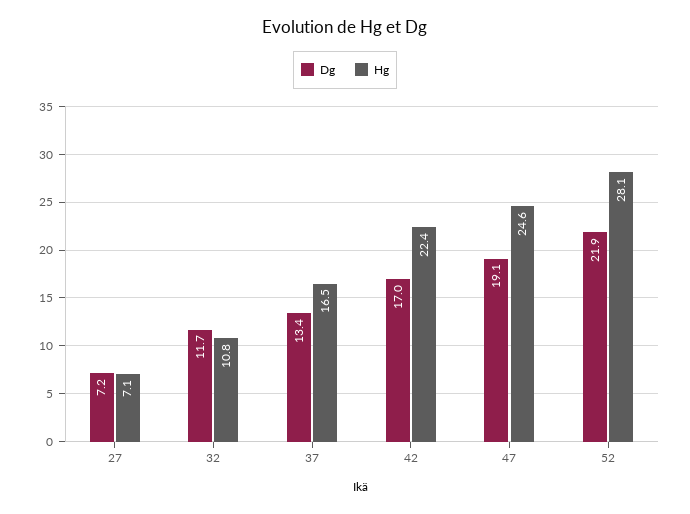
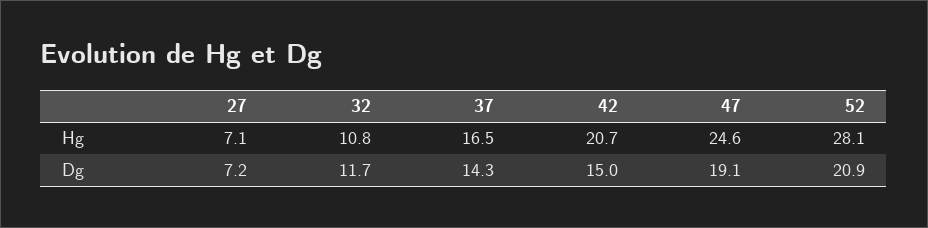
Dg, 37: 13.4 -> 14.3
Dg, 42: 17 -> 15
Hg, 42: 22.4 -> 20.7
Dg, 52: 21.9 -> 20.9

